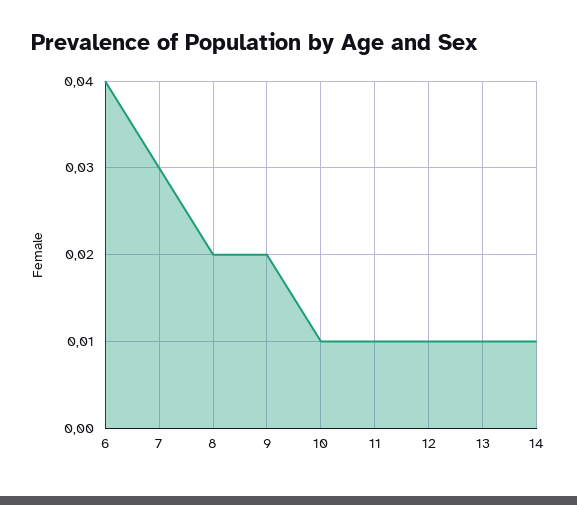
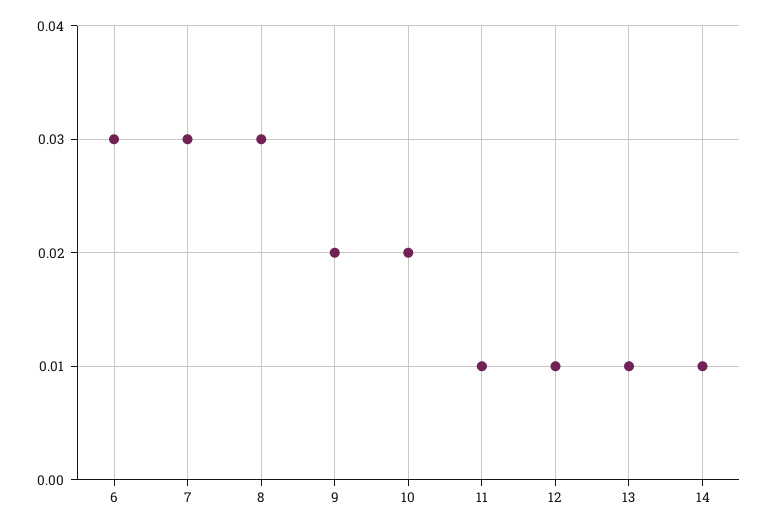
6: 0.04 -> 0.03
8: 0.02 -> 0.03
10: 0.01 -> 0.02

